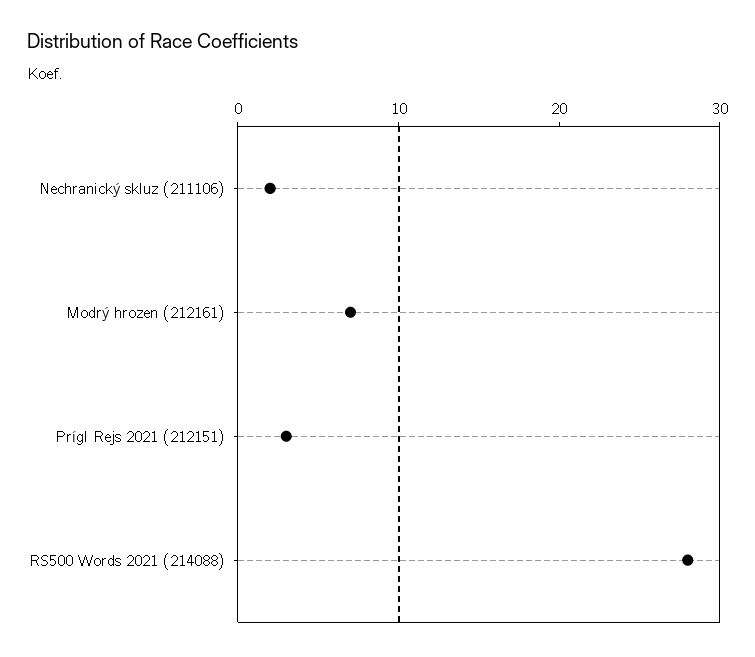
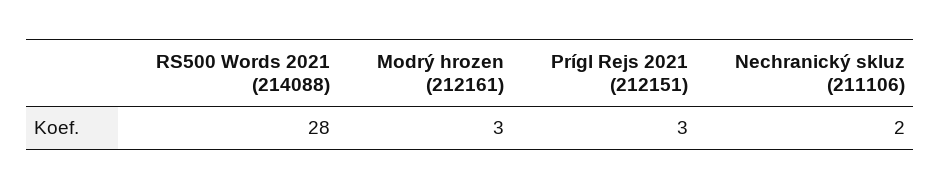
Modrý hrozen (212161): 7 -> 3

